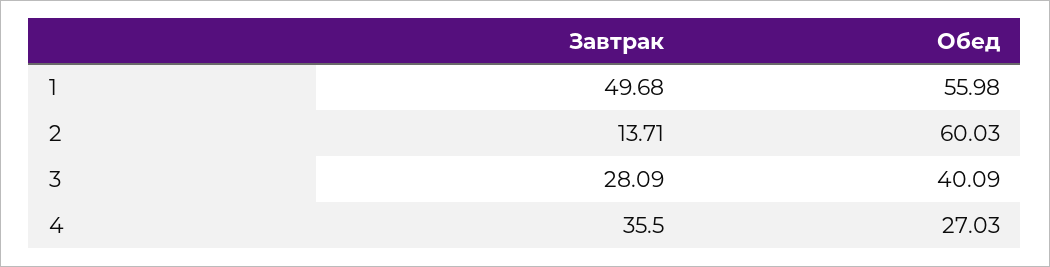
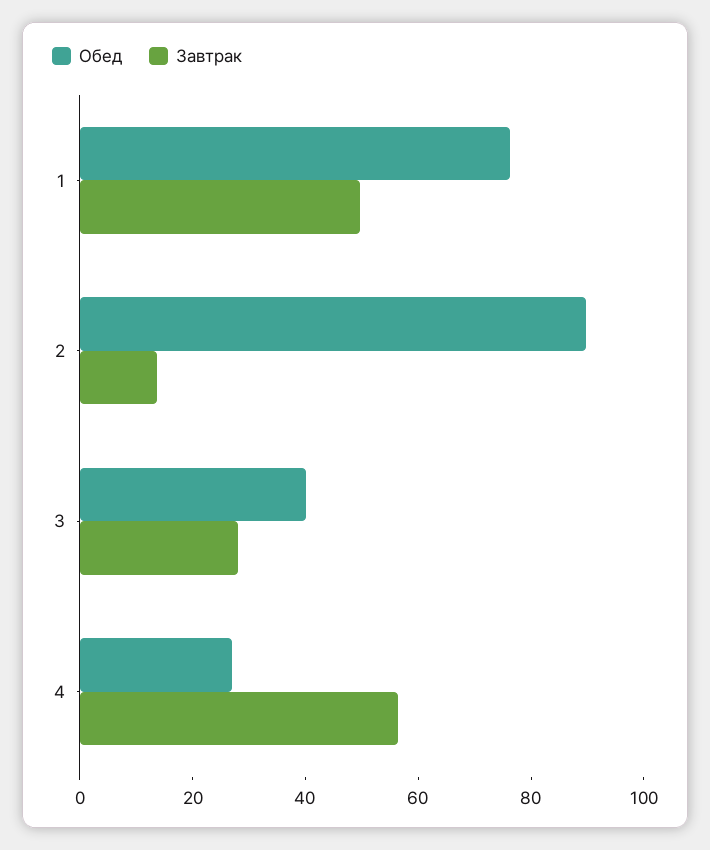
Обед, 1: 55.98 -> 75
Обед, 2: 60.03 -> 90
Завтрак, 4: 35.5 -> 55

